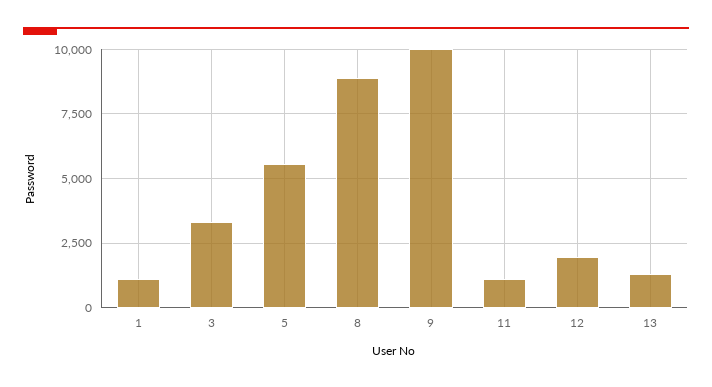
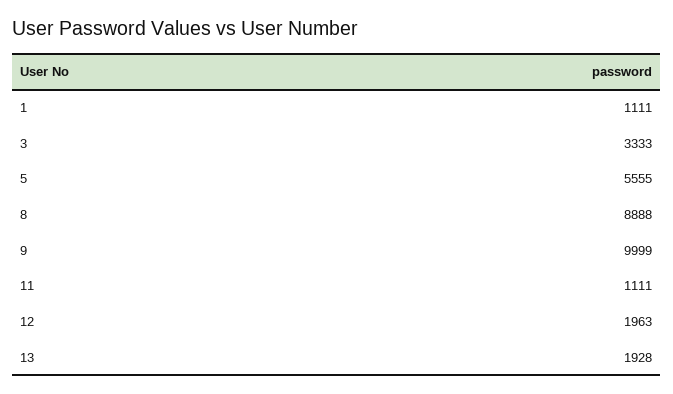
13: 1250 -> 1928

